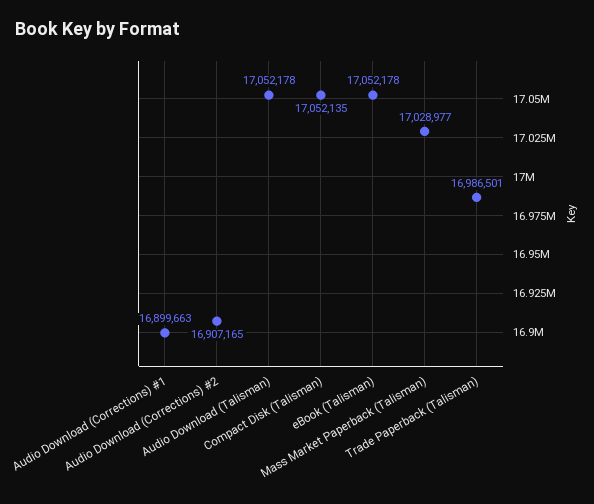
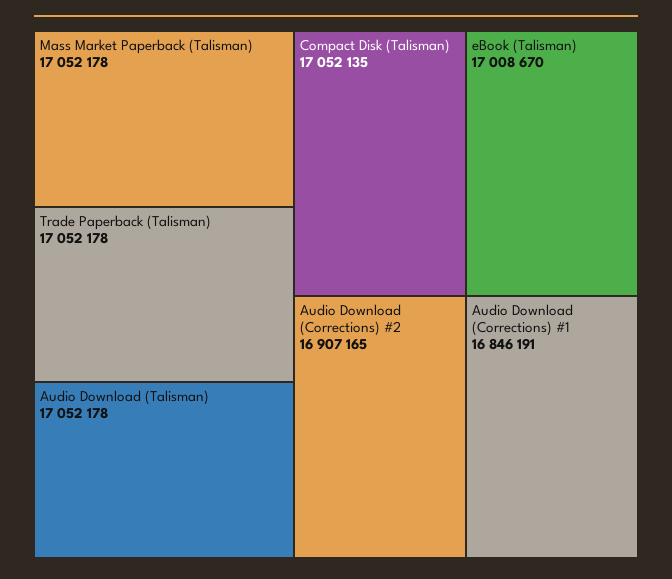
Audio Download (Corrections) #1: 16899663 -> 16846191
eBook (Talisman): 17052178 -> 17008670
Mass Market Paperback (Talisman): 17028977 -> 17052178
Trade Paperback (Talisman): 16986501 -> 17052178

